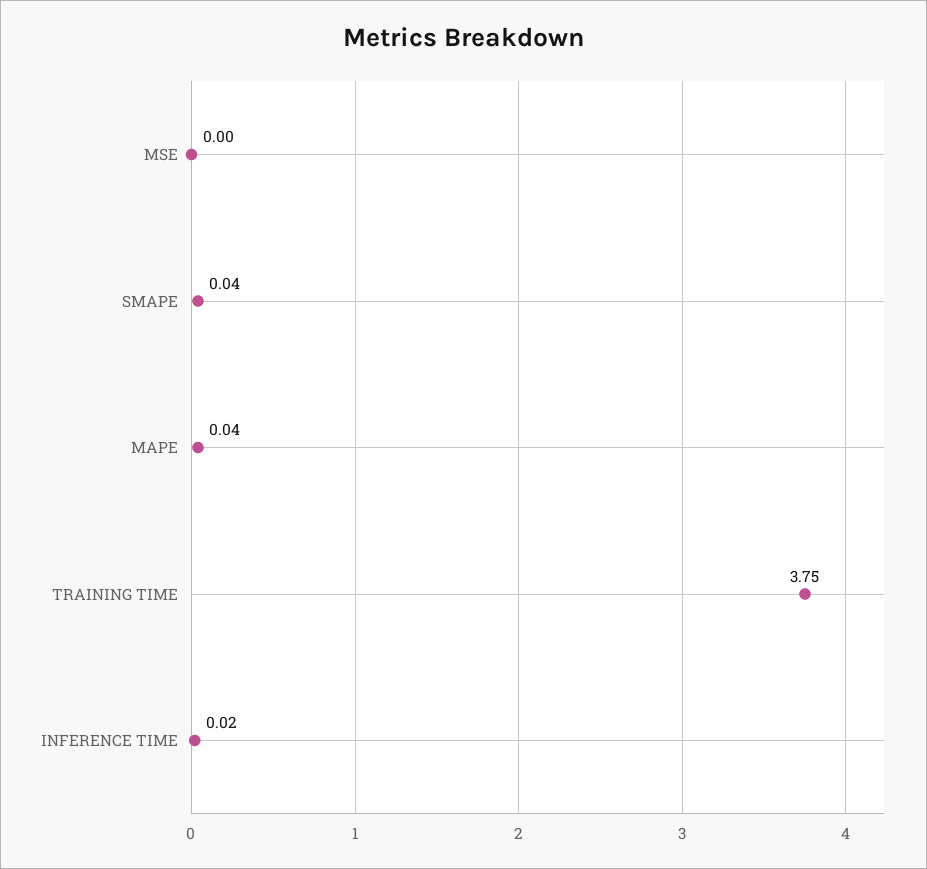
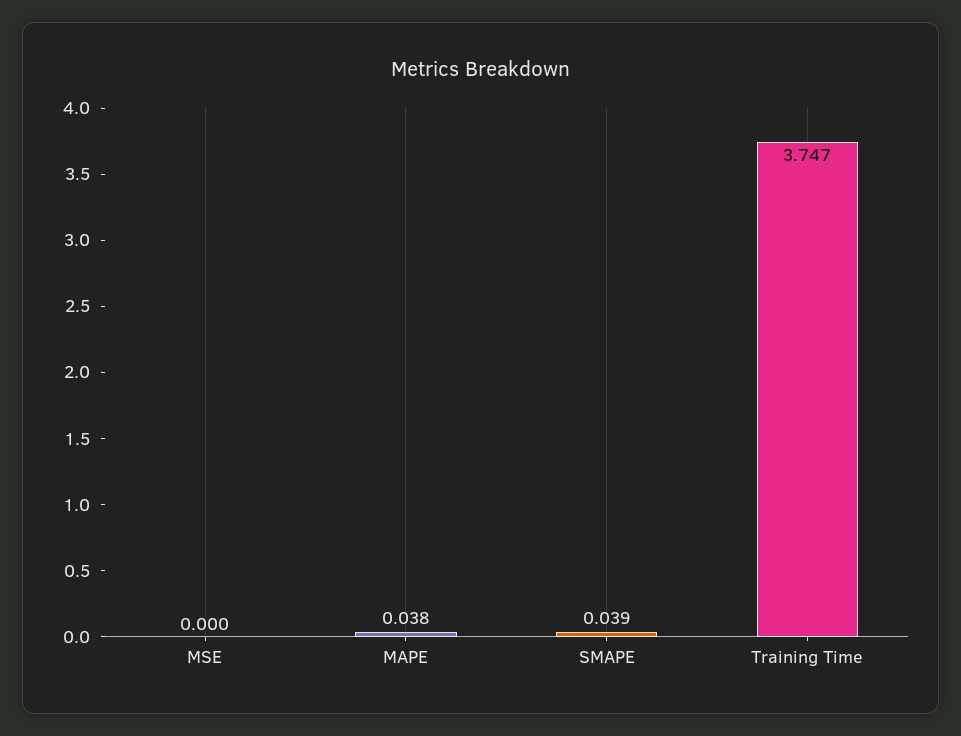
INFERENCE TIME: 0.02 -> none

